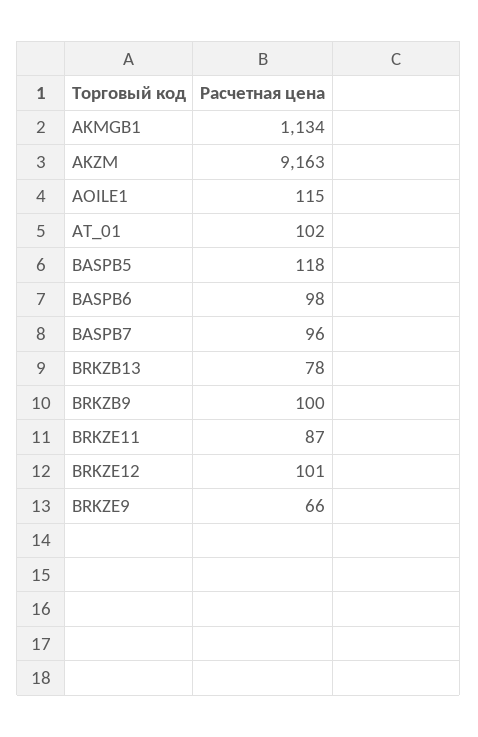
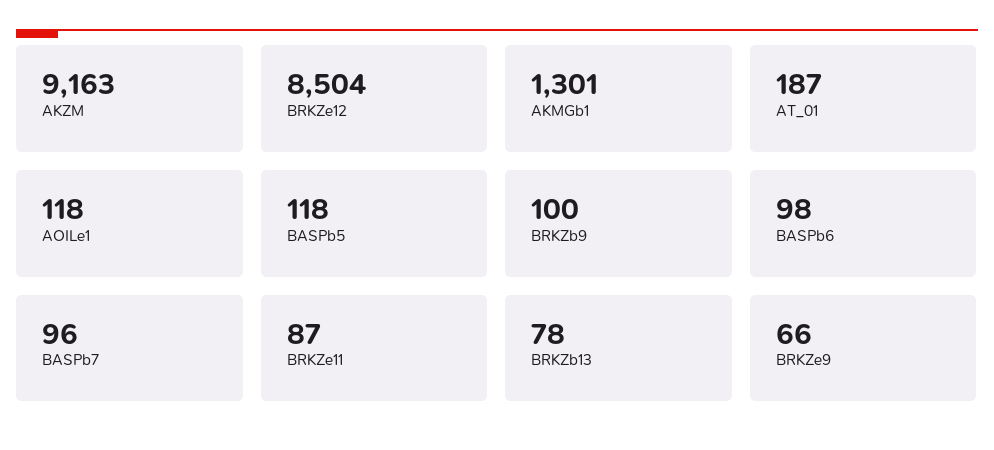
AKMGB1: 1134 -> 1301
AOILE1: 115 -> 118
AT_01: 102 -> 187
BRKZE12: 101 -> 8504

